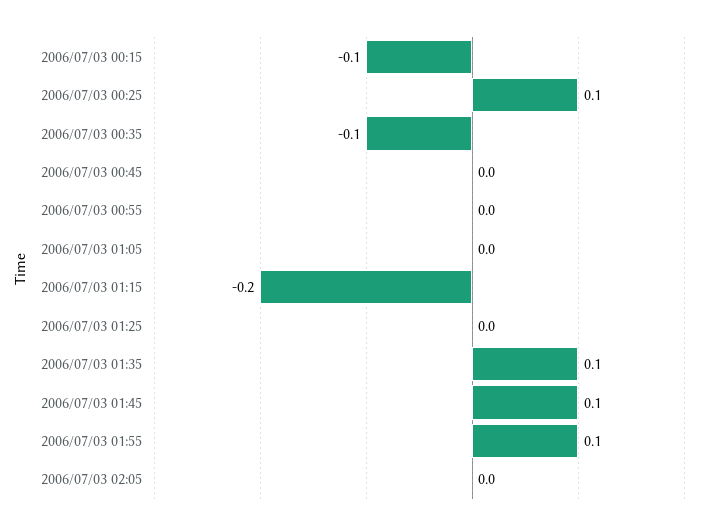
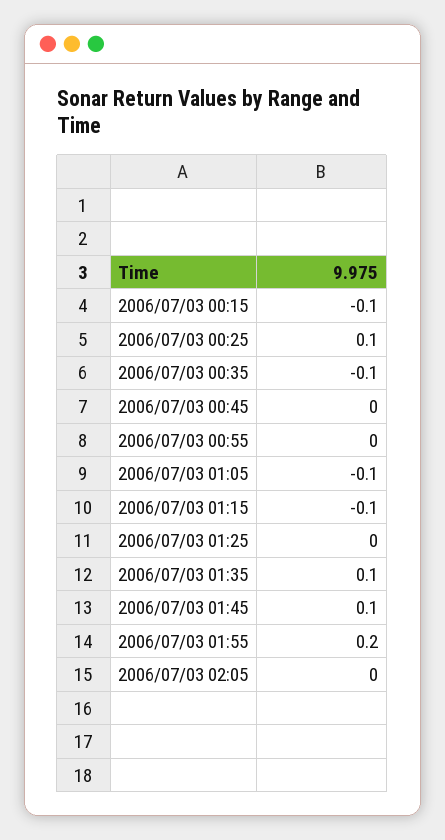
2006/07/03 01:05: 0 -> -0.1
2006/07/03 01:15: -0.2 -> -0.1
2006/07/03 01:55: 0.1 -> 0.2

